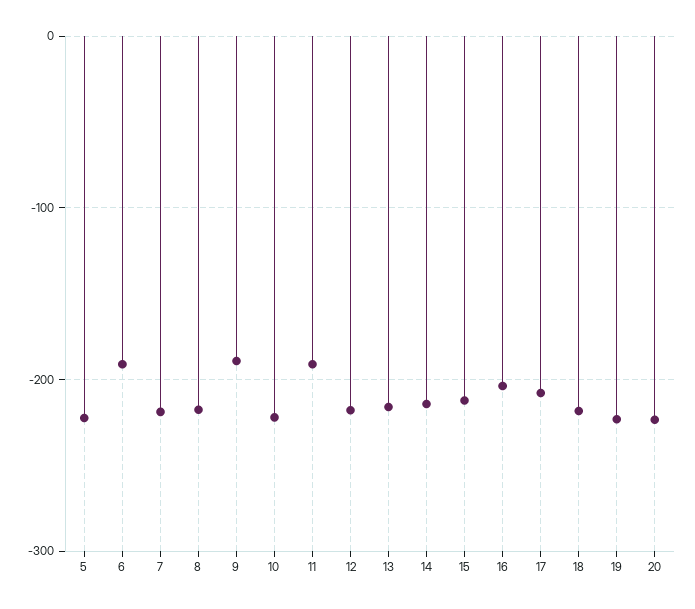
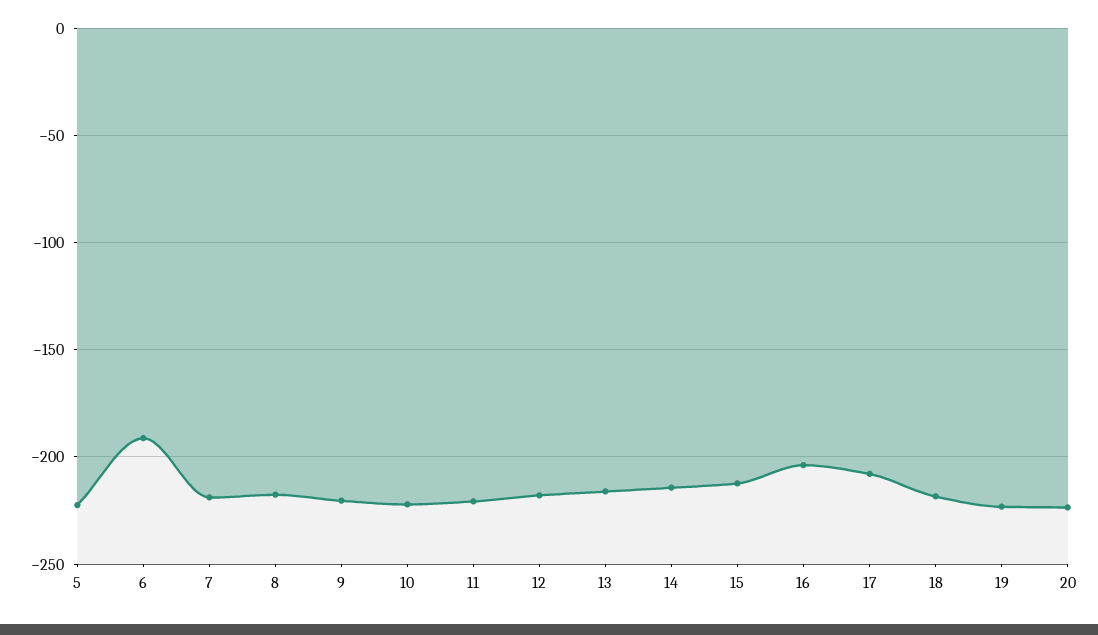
9: -190 -> -220
11: -190 -> -220

